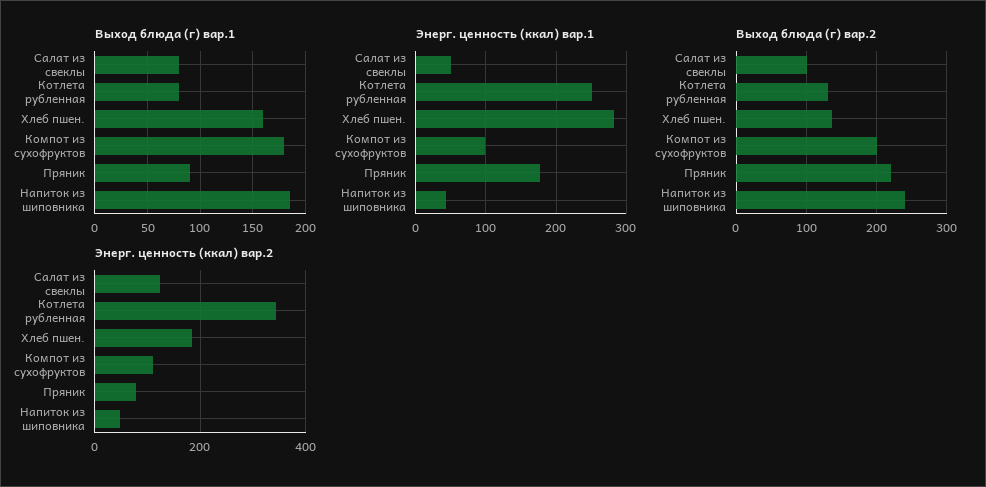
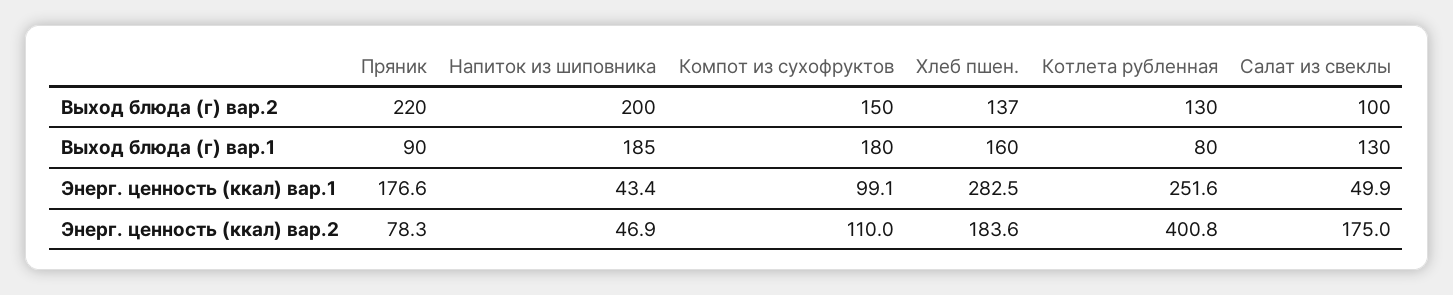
Выход блюда (г) вар.1, Салат из свеклы: 80 -> 130
Выход блюда (г) вар.2, Компот из сухофруктов: 200 -> 150
Выход блюда (г) вар.2, Напиток из шиповника: 240 -> 200
Энерг. ценность (ккал) вар.2, Салат из свеклы: 120 -> 175
Энерг. ценность (ккал) вар.2, Котлета рубленная: 340 -> 400.8

